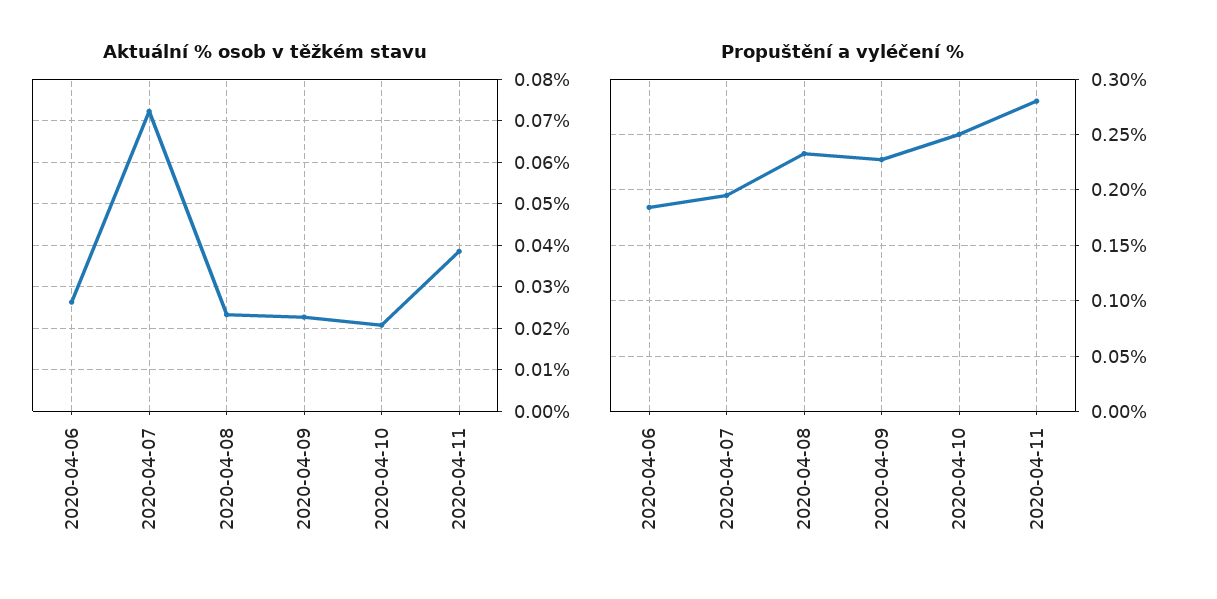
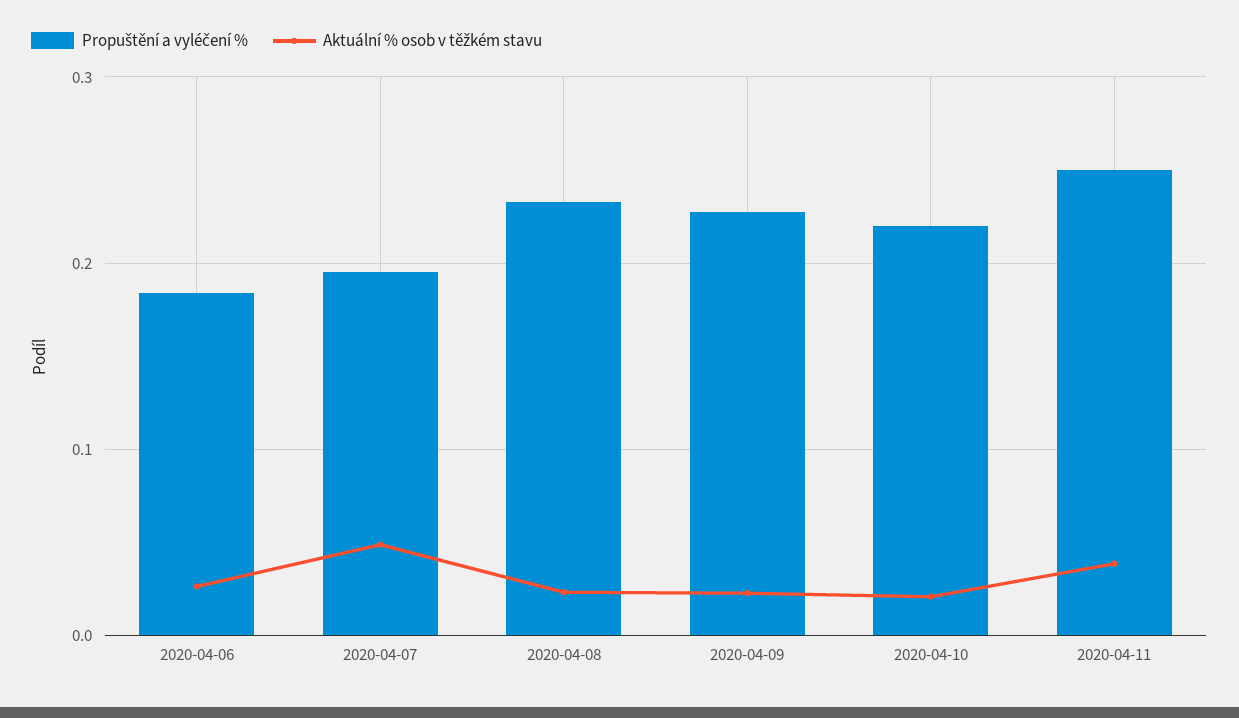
Aktuální % osob v těžkém stavu, 2020-04-07: 0.072 -> 0.05
Propuštění a vyléčení %, 2020-04-10: 0.25 -> 0.22
Propuštění a vyléčení %, 2020-04-11: 0.28 -> 0.25

